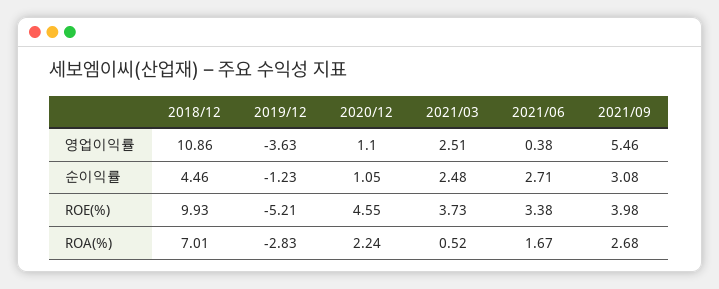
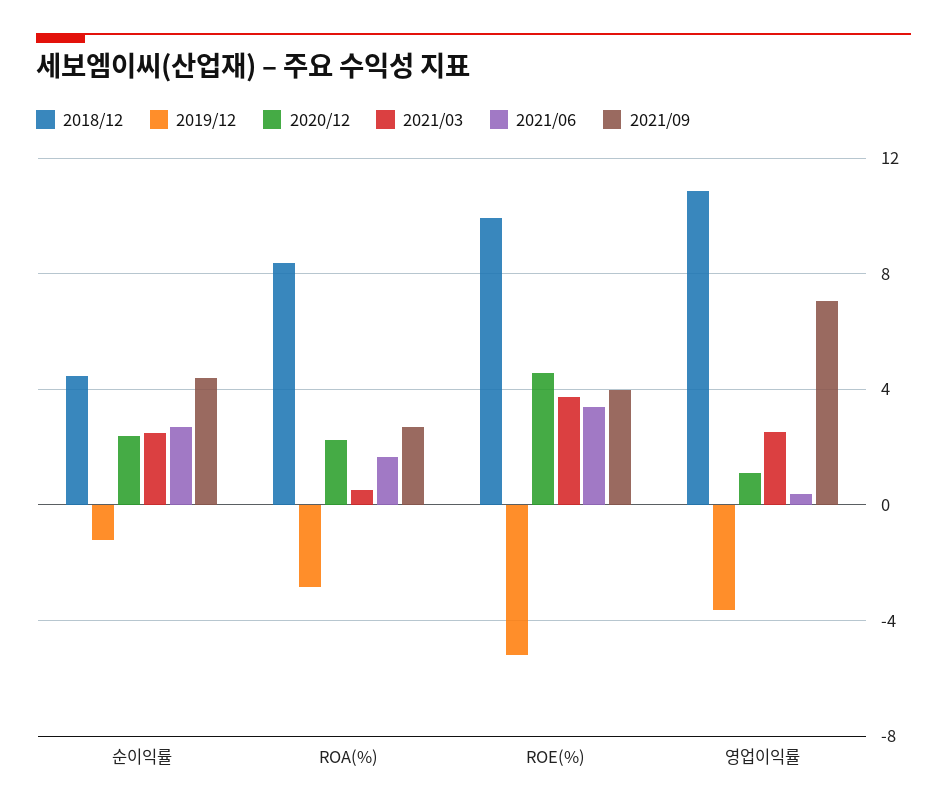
2021/09, 영업이익률: 5.46 -> 7
2020/12, 순이익률: 1.05 -> 2.5
2021/09, 순이익률: 3.08 -> 4.5
2018/12, ROA(%): 7.01 -> 8.5

